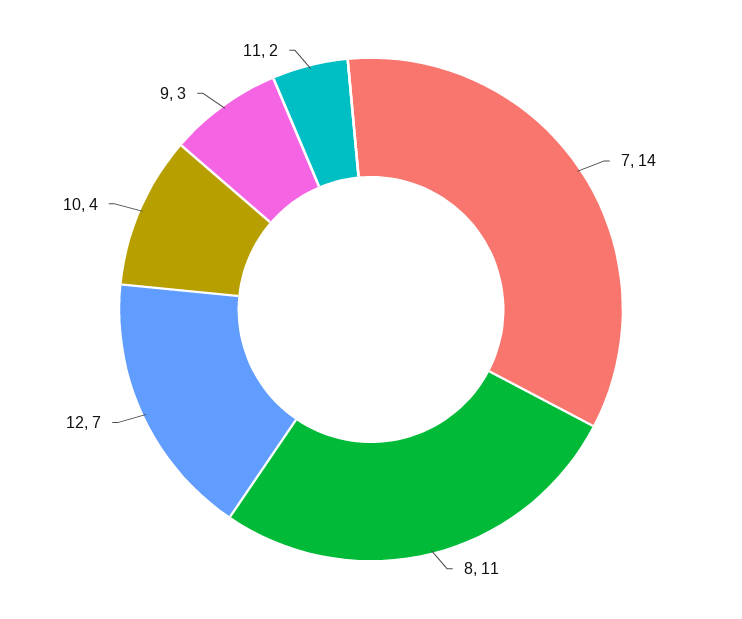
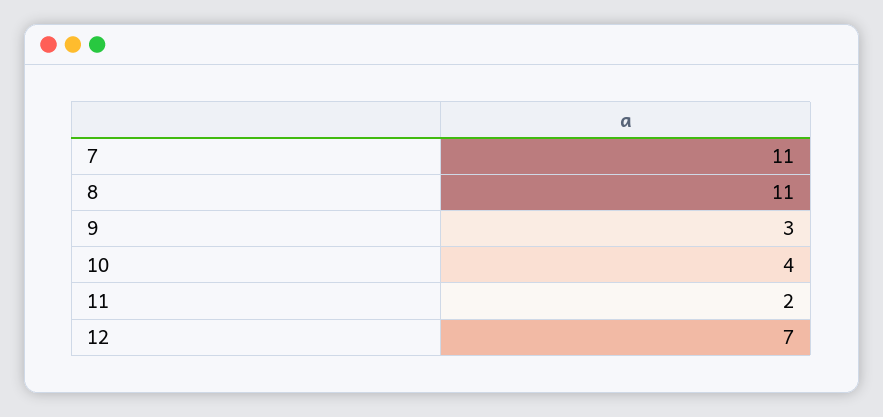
7: 14 -> 11

